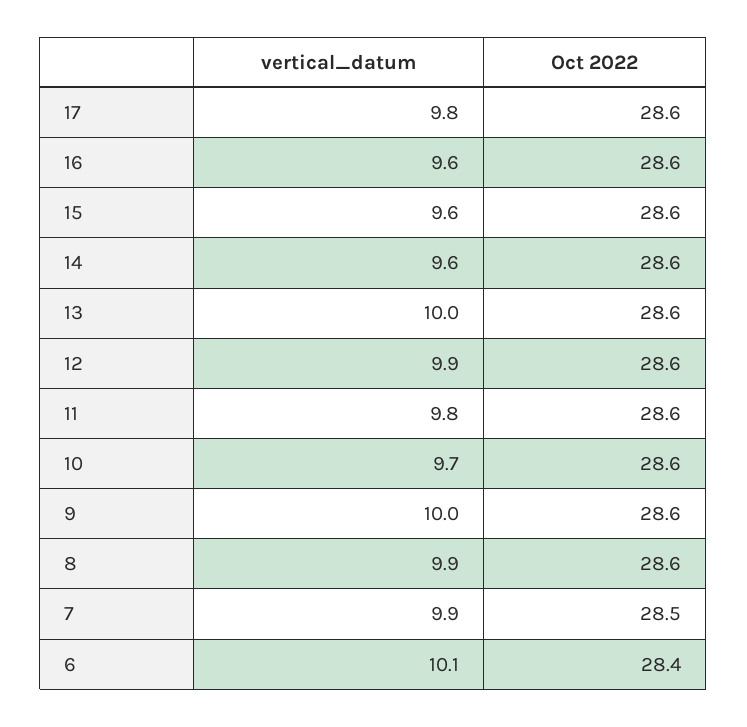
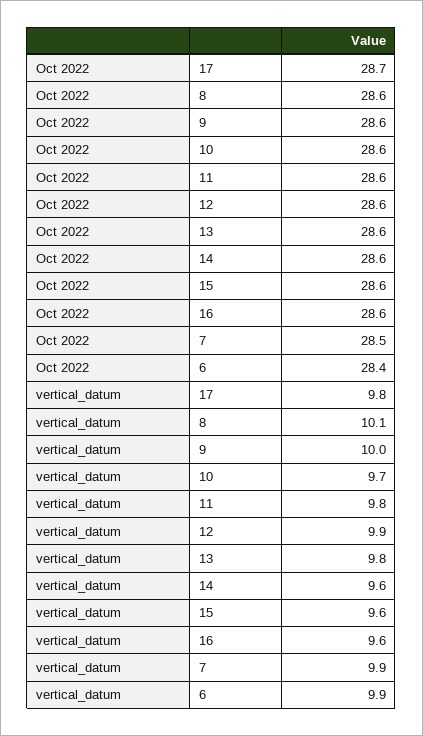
Oct 2022, 17: 28.6 -> 28.7
vertical_datum, 13: 10 -> 9.8
vertical_datum, 8: 9.9 -> 10.1
vertical_datum, 6: 10.1 -> 9.9

